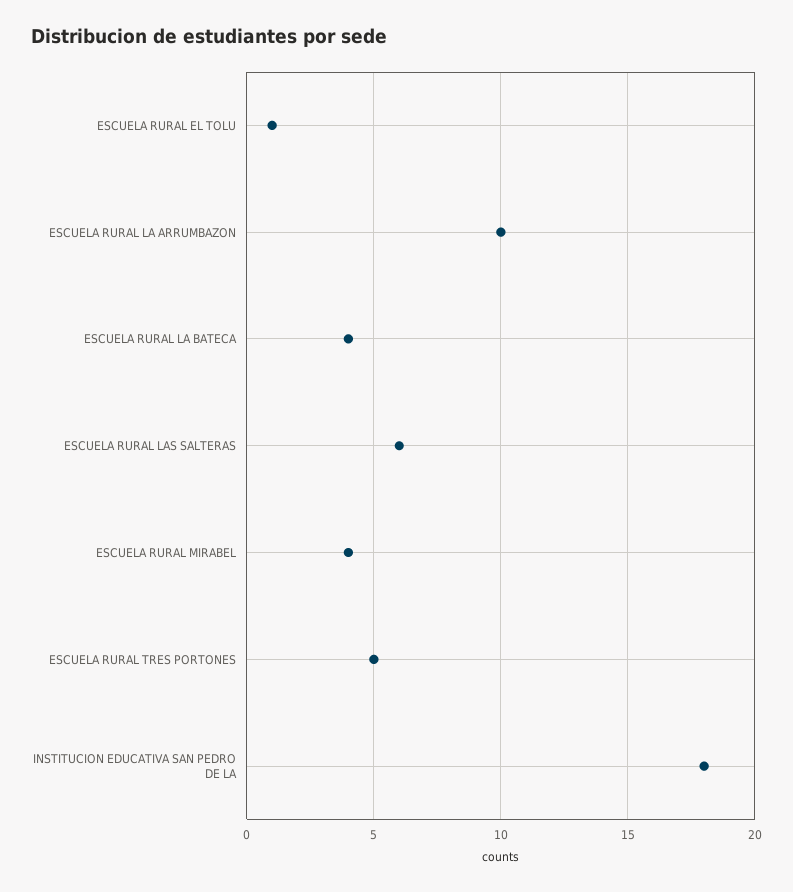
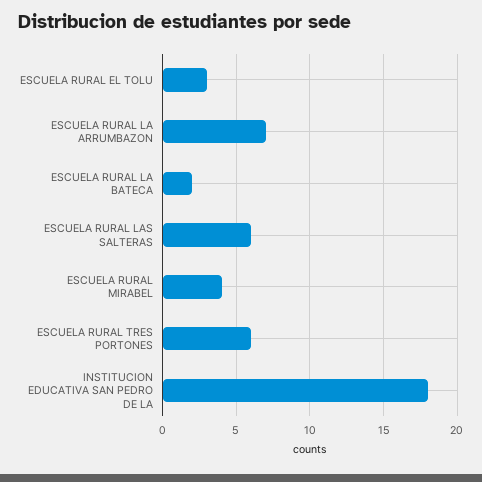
ESCUELA RURAL EL TOLU: 1 -> 3
ESCUELA RURAL LA ARRUMBAZON: 10 -> 7
ESCUELA RURAL LA BATECA: 4 -> 2
ESCUELA RURAL TRES PORTONES: 5 -> 6

